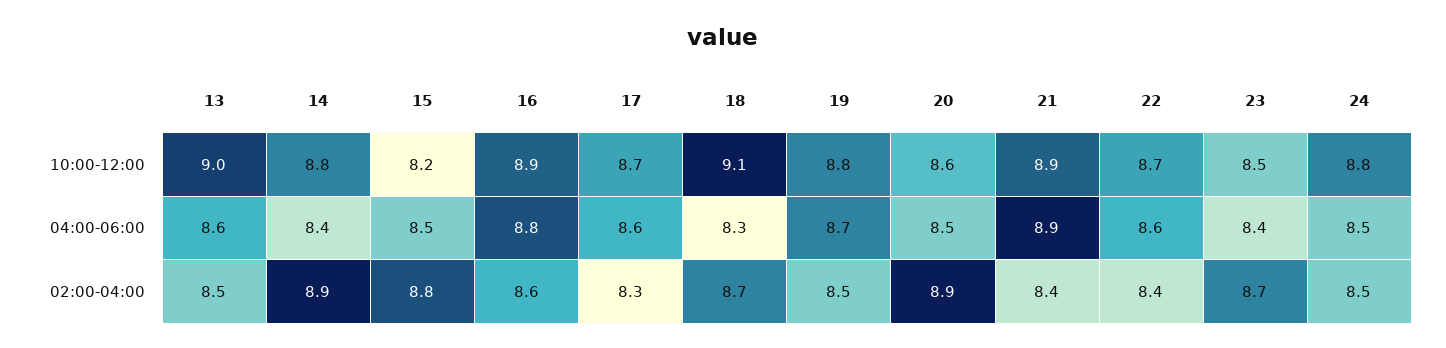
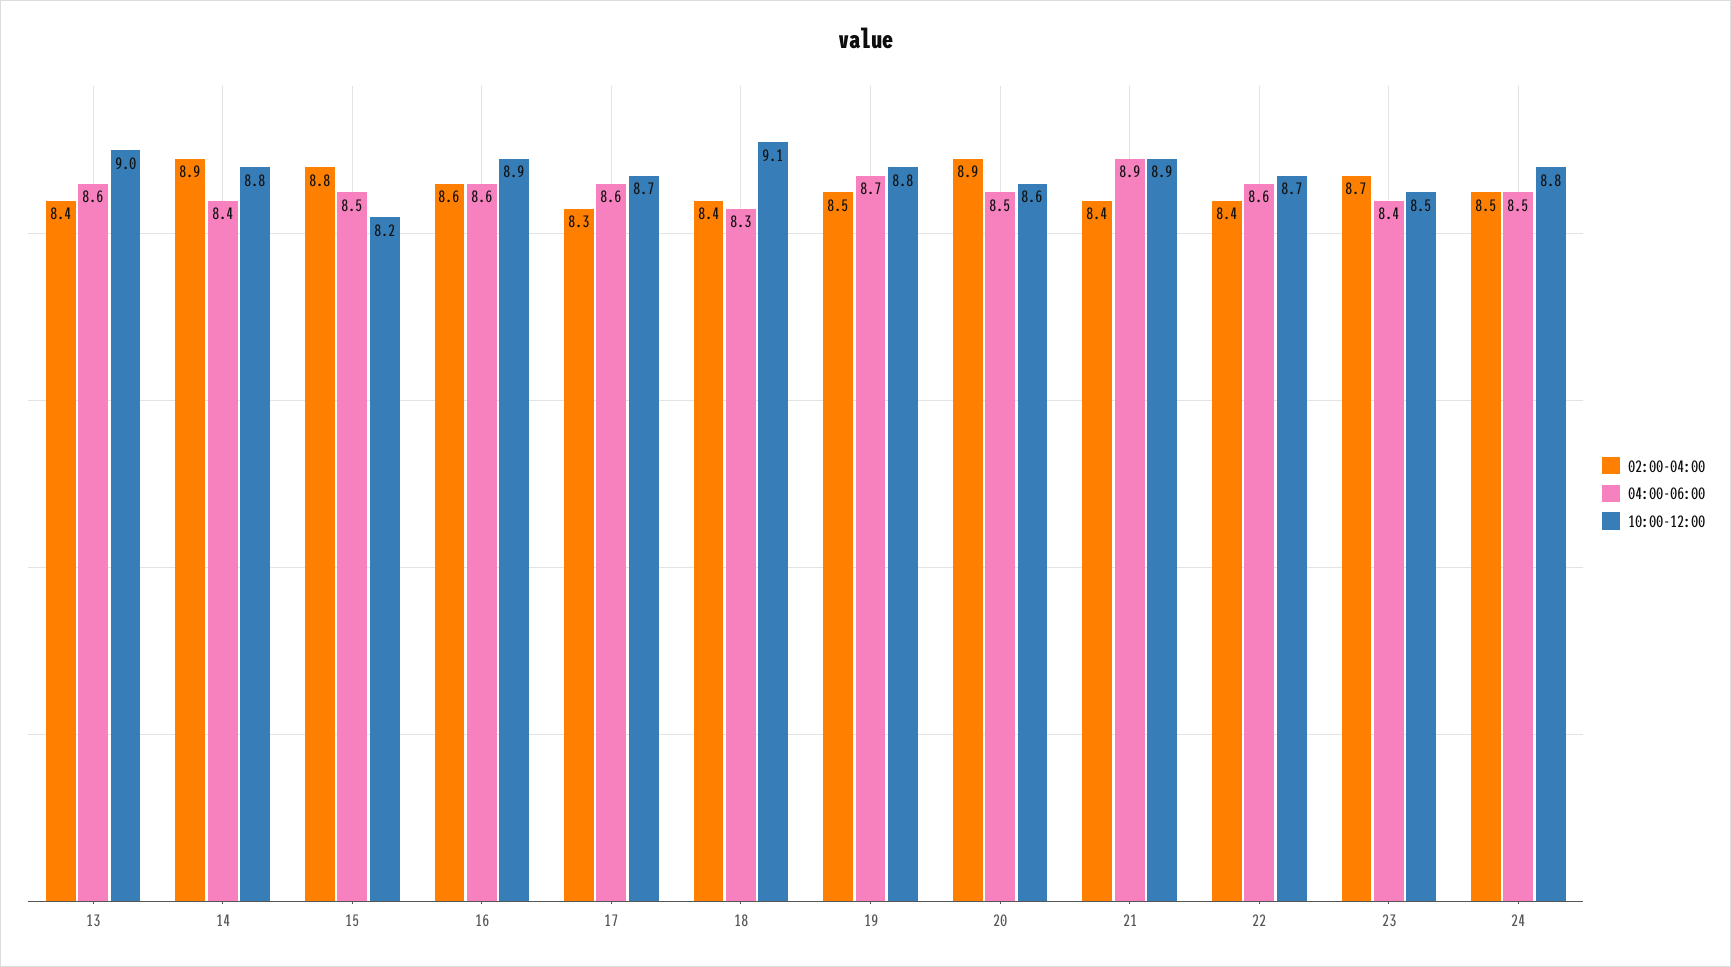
04:00-06:00, 16: 8.8 -> 8.6
02:00-04:00, 13: 8.5 -> 8.4
02:00-04:00, 18: 8.7 -> 8.4

